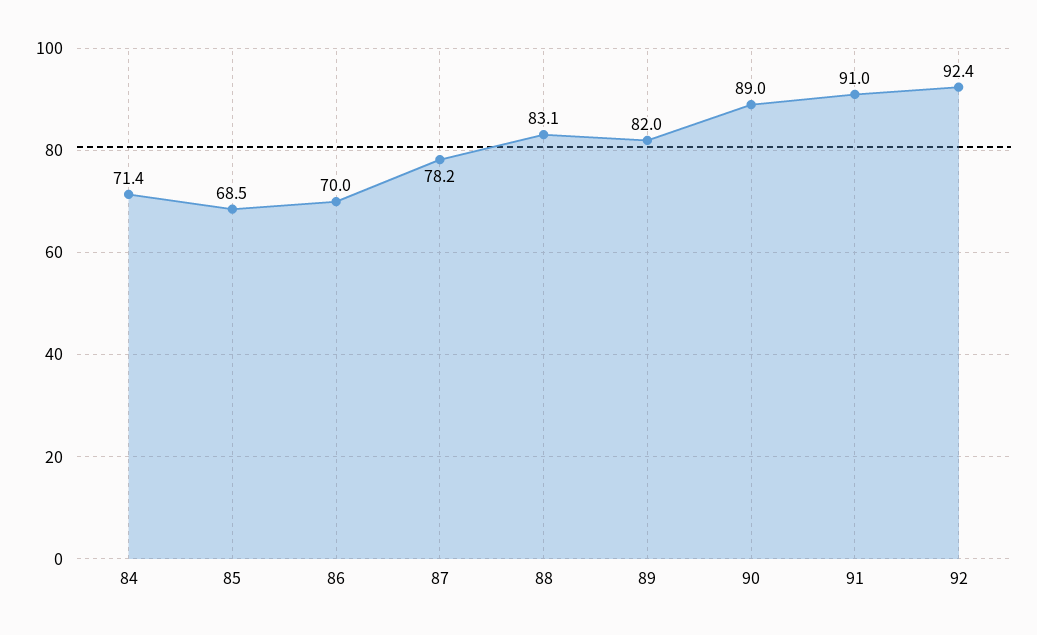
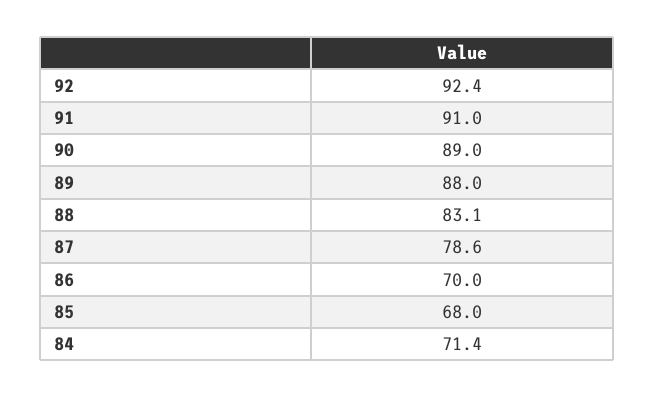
85: 68.5 -> 68
87: 78.2 -> 78.6
89: 82 -> 88

